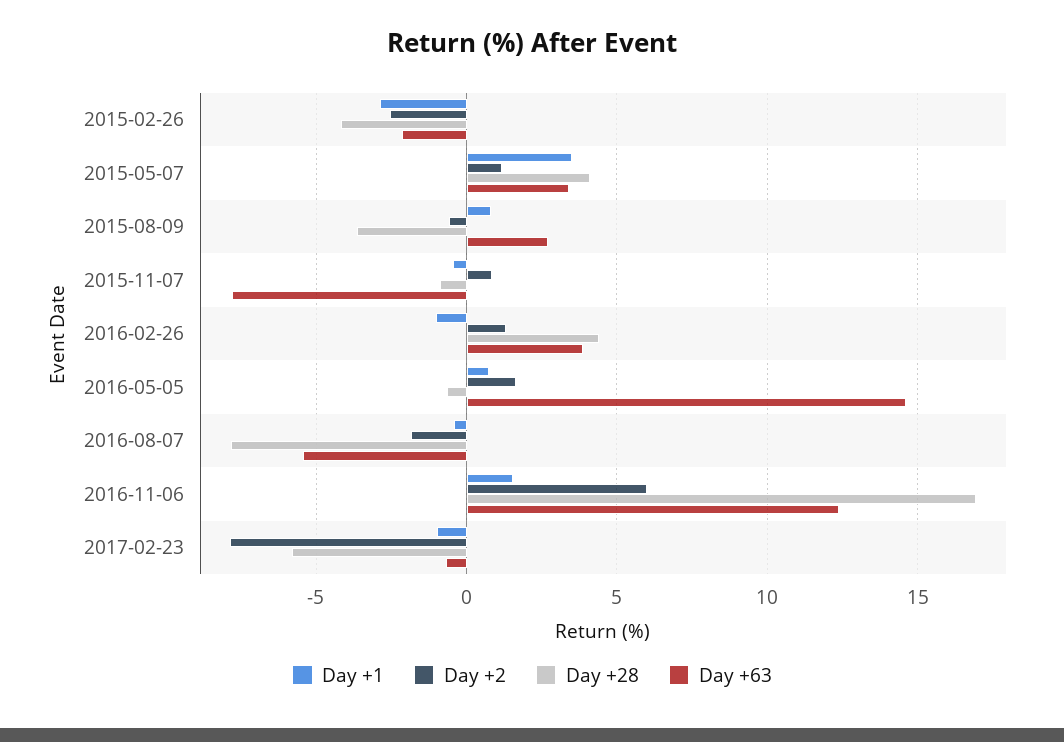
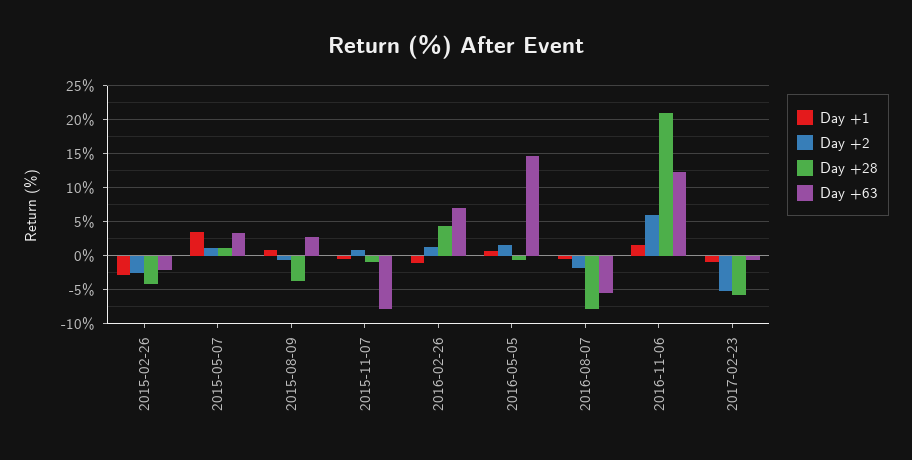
Day +28, 2015-05-07: 4 -> 1
Day +63, 2016-02-26: 4 -> 7
Day +28, 2016-11-06: 17 -> 21
Day +2, 2017-02-23: -8 -> -5

